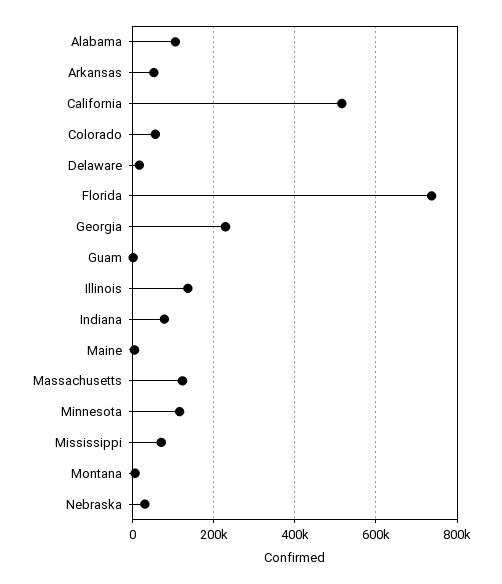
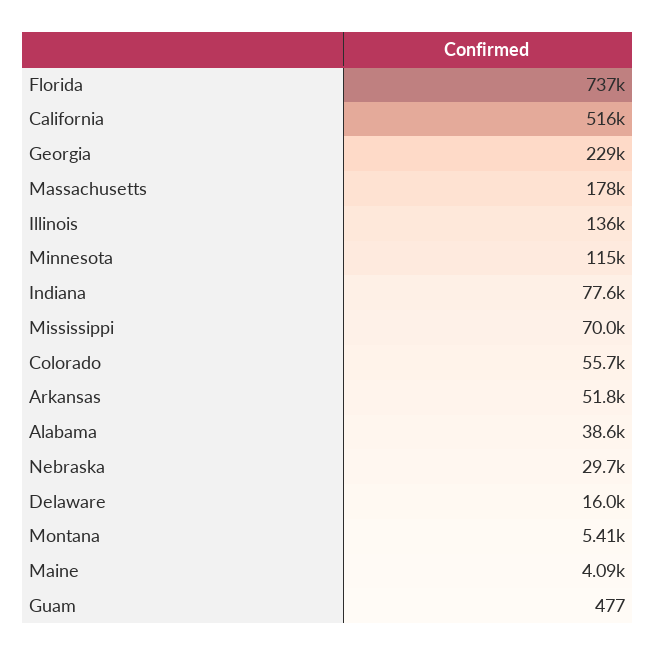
Alabama: 100000 -> 38600
Massachusetts: 120000 -> 178000

